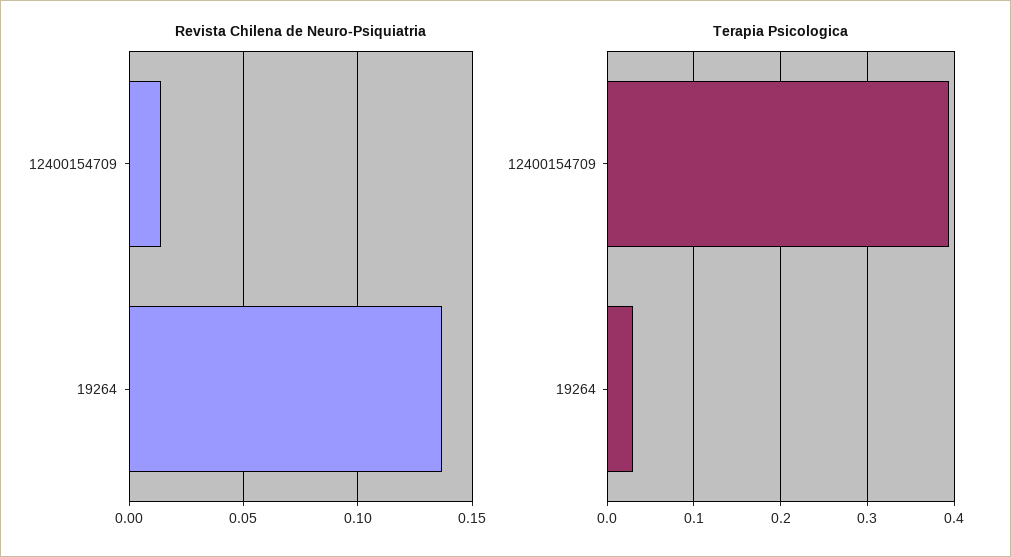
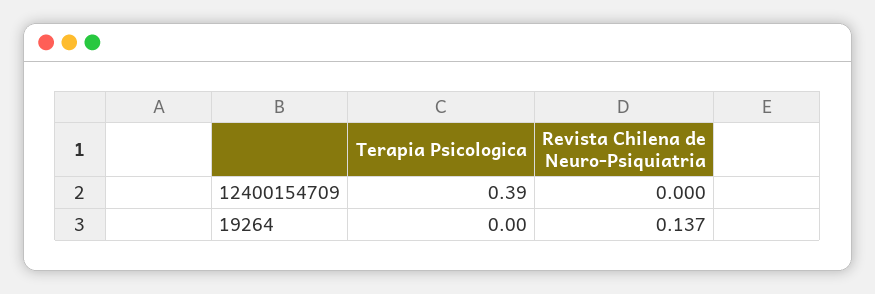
Revista Chilena de Neuro-Psiquiatria, 12400154709: 0.015 -> 0
Terapia Psicologica, 19264: 0.03 -> 0

